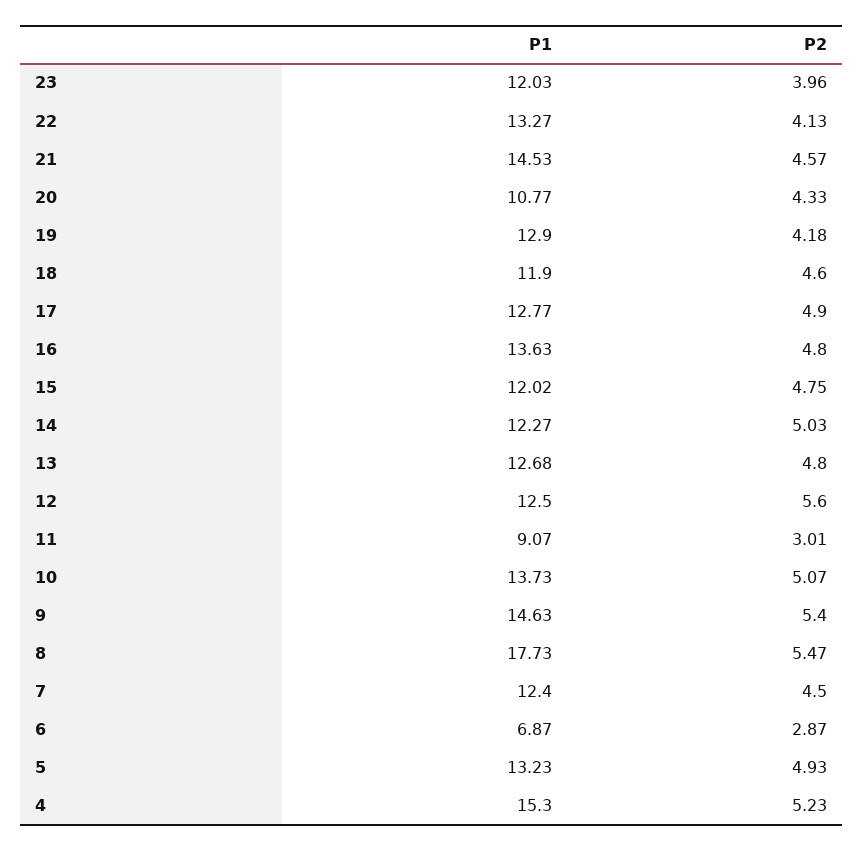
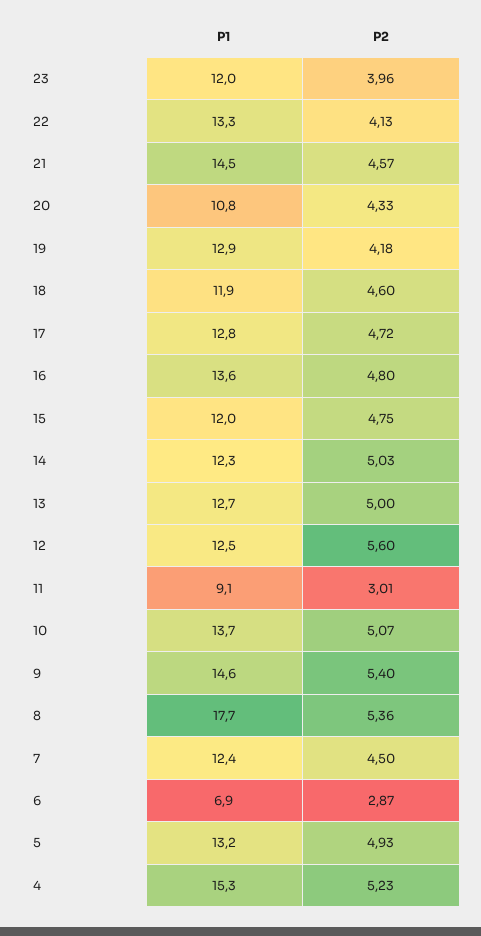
P2, 17: 4.9 -> 4.72
P2, 13: 4.8 -> 5
P2, 8: 5.47 -> 5.36

